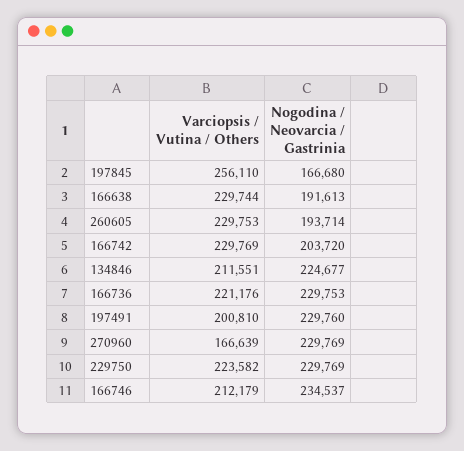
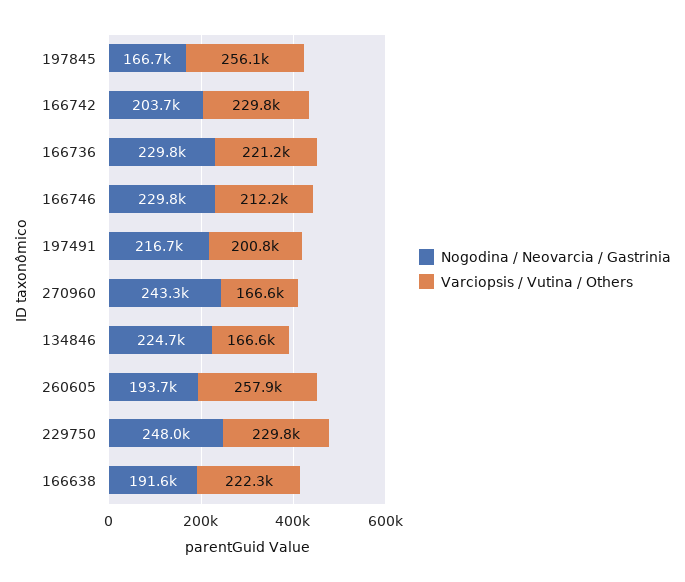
Varciopsis / Vutina / Others, 166638: 229744 -> 222300
Varciopsis / Vutina / Others, 260605: 229753 -> 257900
Varciopsis / Vutina / Others, 134846: 211551 -> 166600
Nogodina / Neovarcia / Gastrinia, 197491: 229760 -> 216700
Nogodina / Neovarcia / Gastrinia, 270960: 229769 -> 243300
Varciopsis / Vutina / Others, 229750: 223582 -> 229800
Nogodina / Neovarcia / Gastrinia, 229750: 229769 -> 248000
Nogodina / Neovarcia / Gastrinia, 166746: 234537 -> 229800

